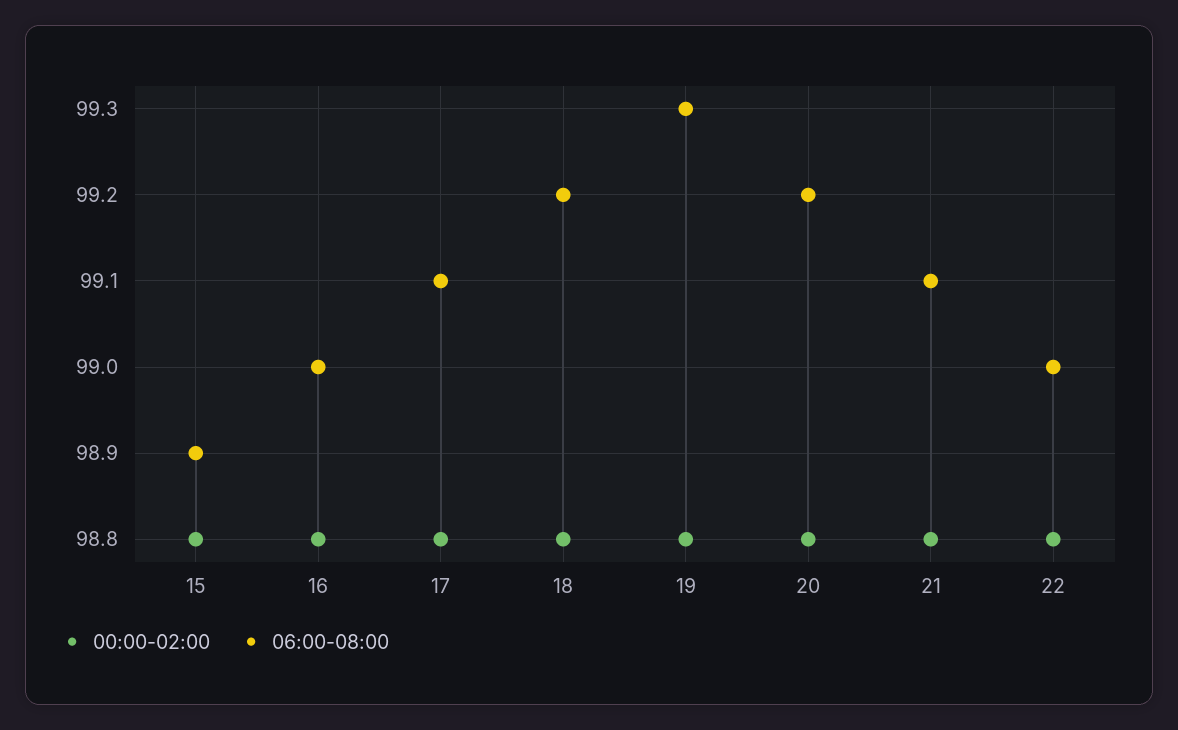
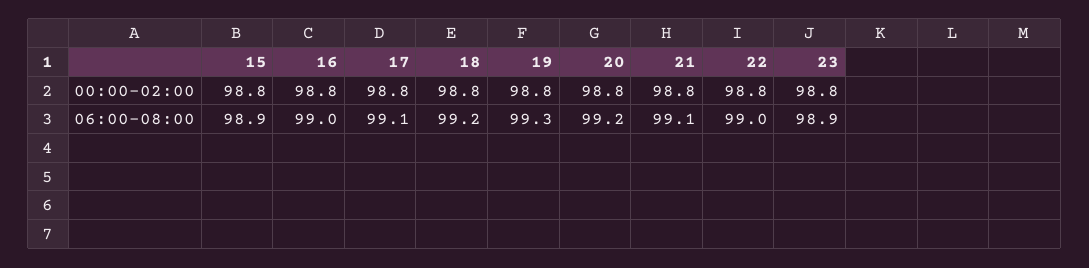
00:00-02:00, 23: none -> 98.8
06:00-08:00, 23: none -> 98.9

